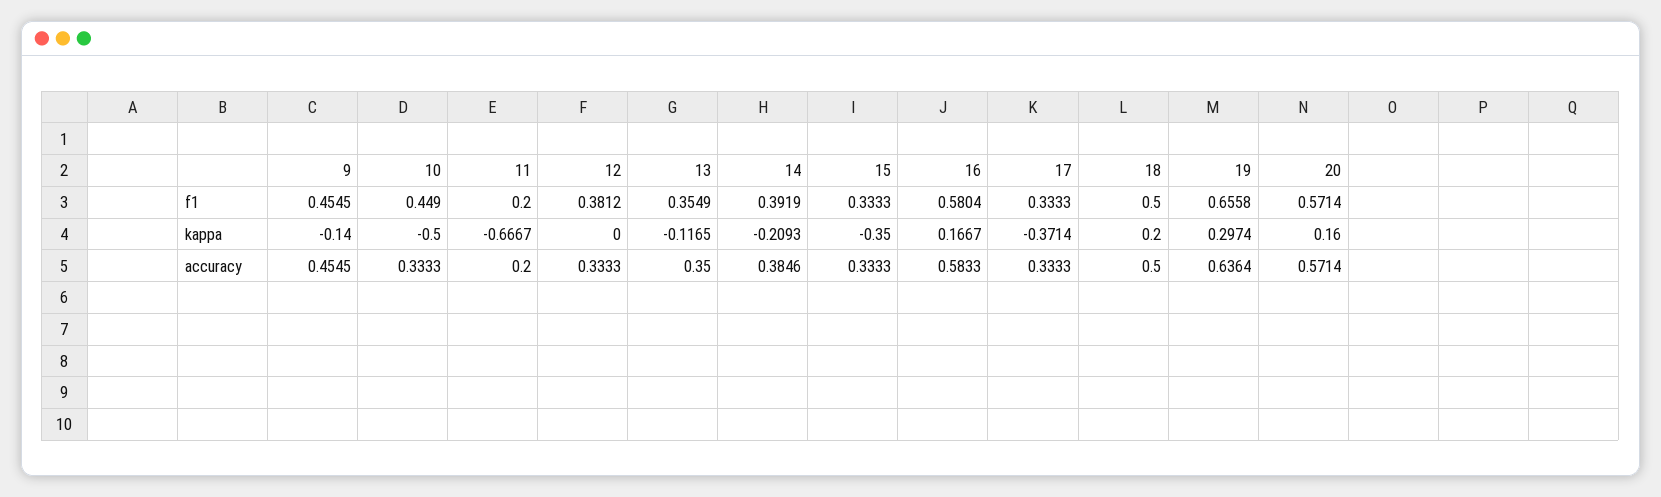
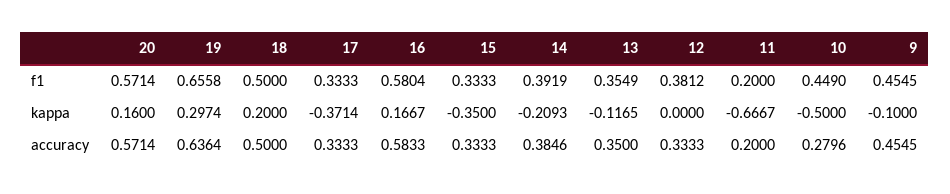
9, kappa: -0.14 -> -0.1
10, accuracy: 0.3333 -> 0.2796

